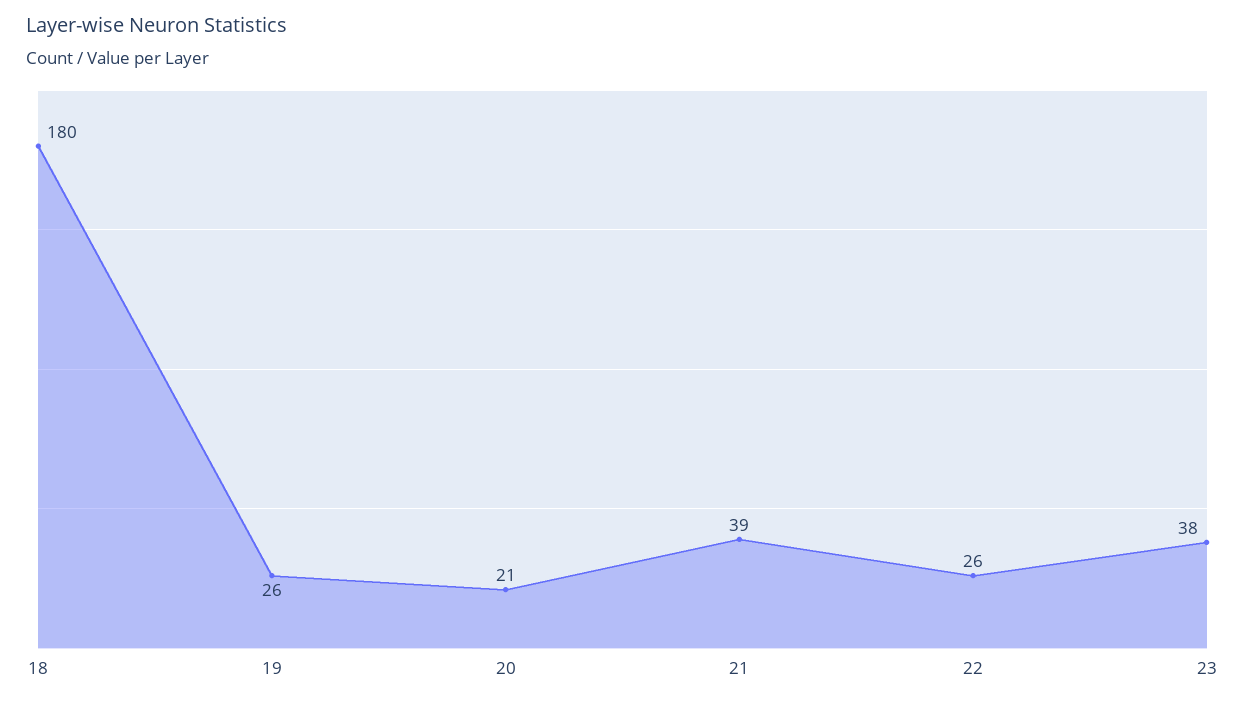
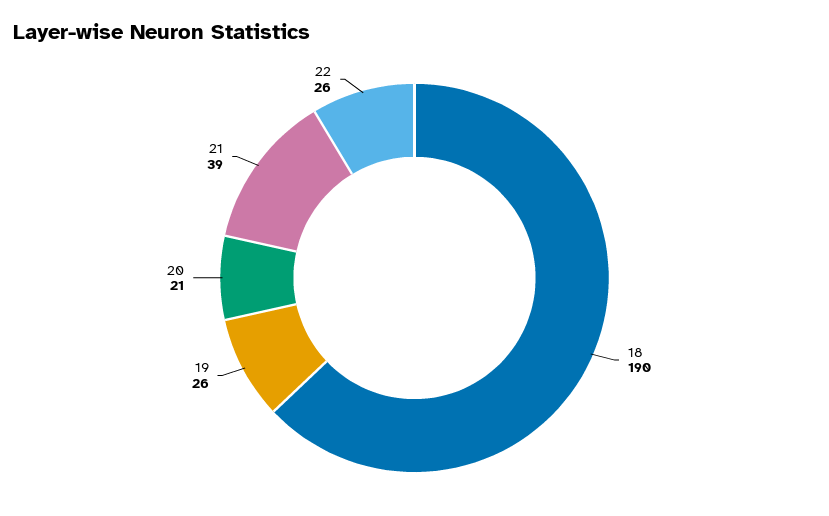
18: 180 -> 190
23: 38 -> none

